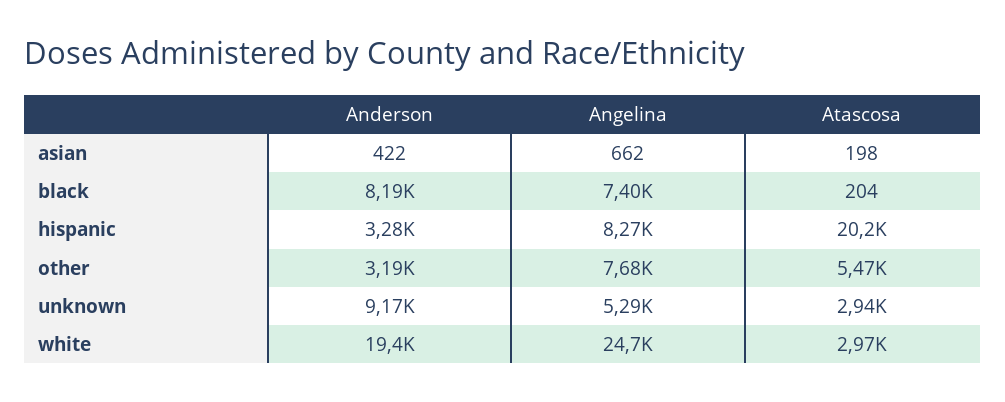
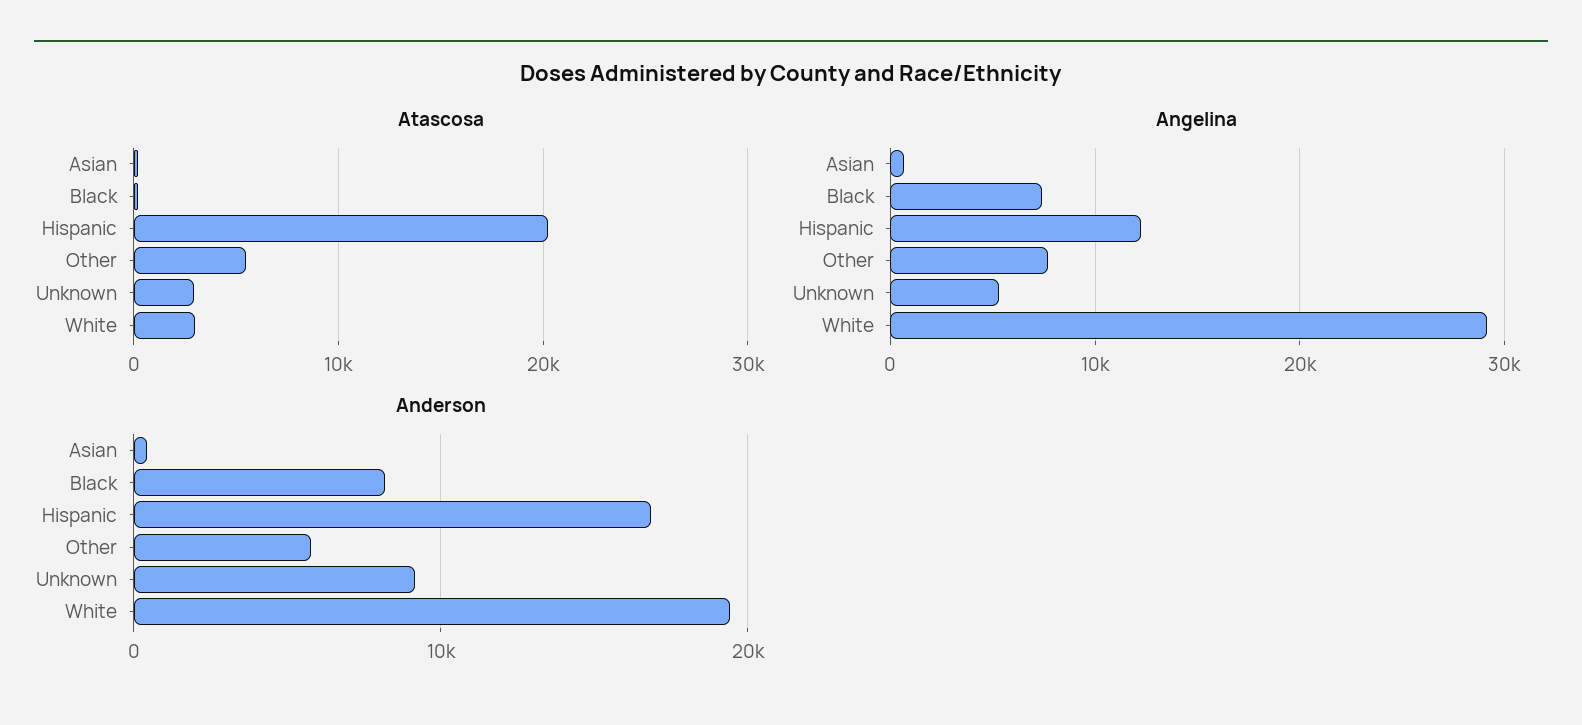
Anderson, hispanic: 3280 -> 17000
Angelina, hispanic: 8270 -> 12000
Anderson, other: 3190 -> 6000
Angelina, white: 24700 -> 29000

